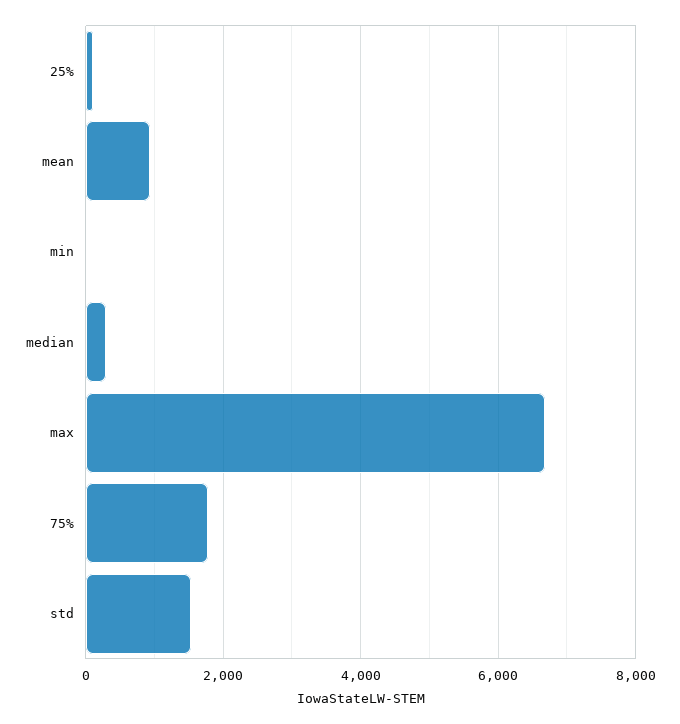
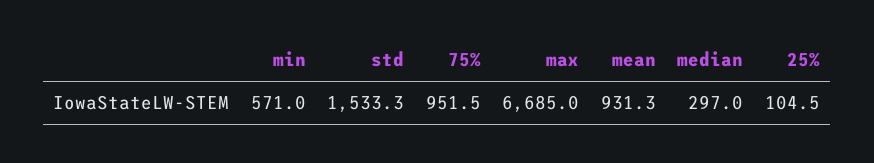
min: 0 -> 571
75%: 1800 -> 951.5

